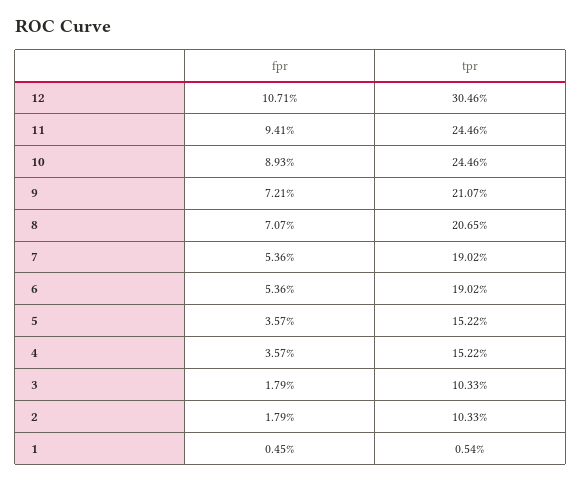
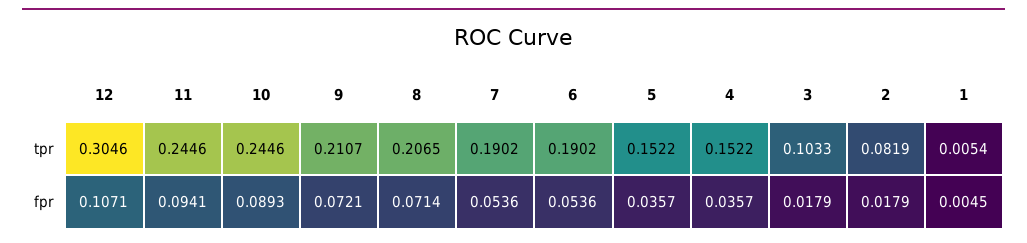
fpr, 8: 0.0707 -> 0.0714
tpr, 2: 0.1033 -> 0.0819

